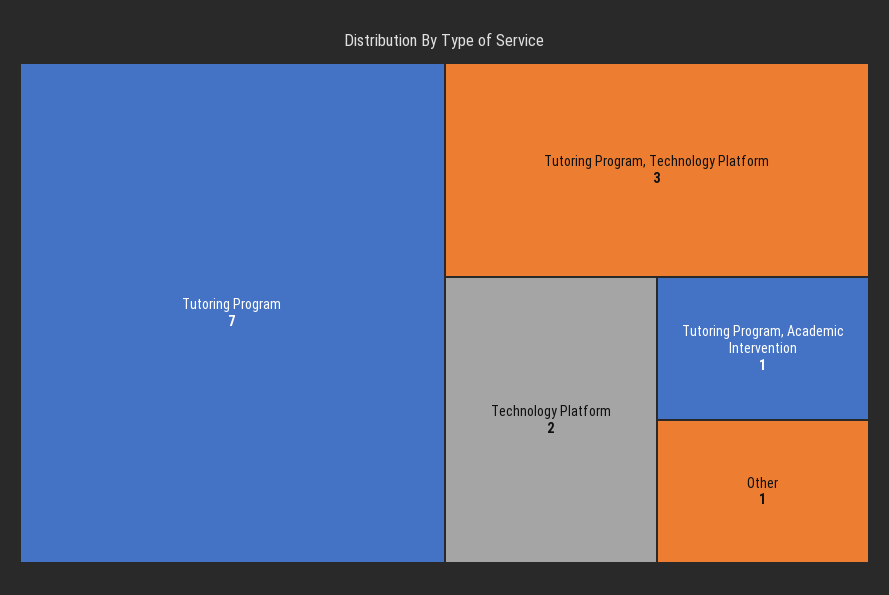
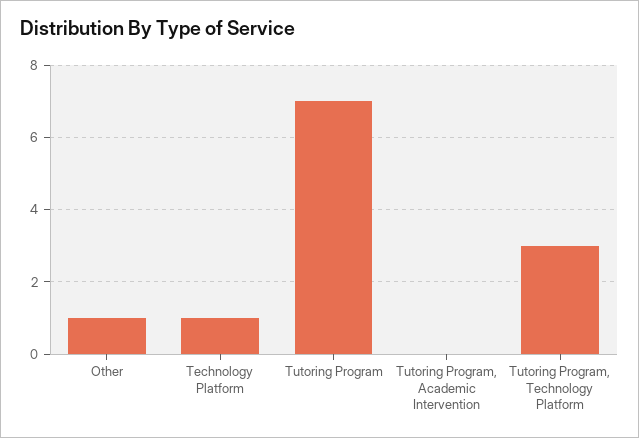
Technology Platform: 2 -> 1
Tutoring Program, Academic Intervention: 1 -> 0

